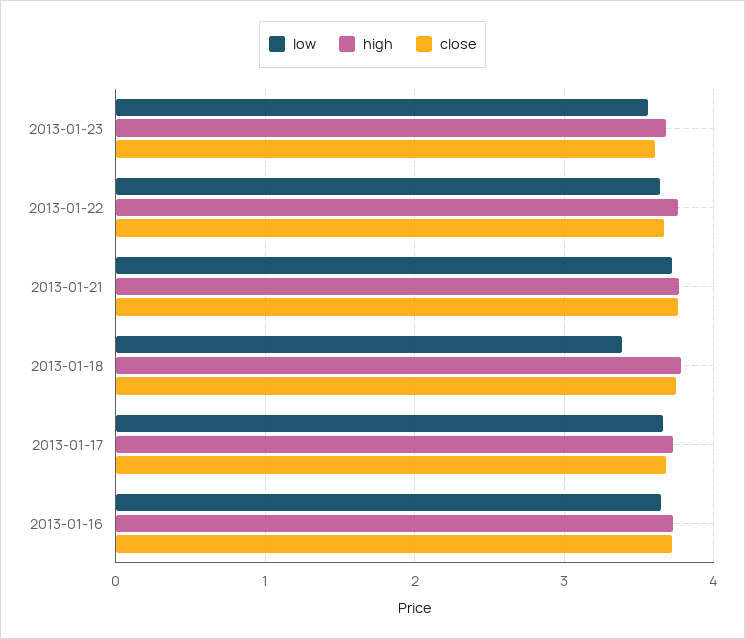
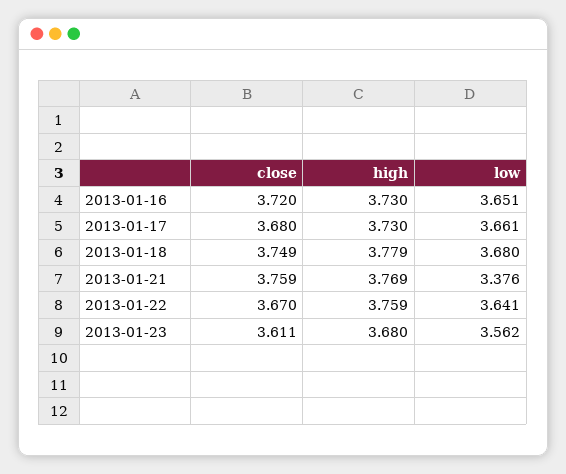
low, 2013-01-21: 3.7 -> 3.376
low, 2013-01-18: 3.4 -> 3.68

